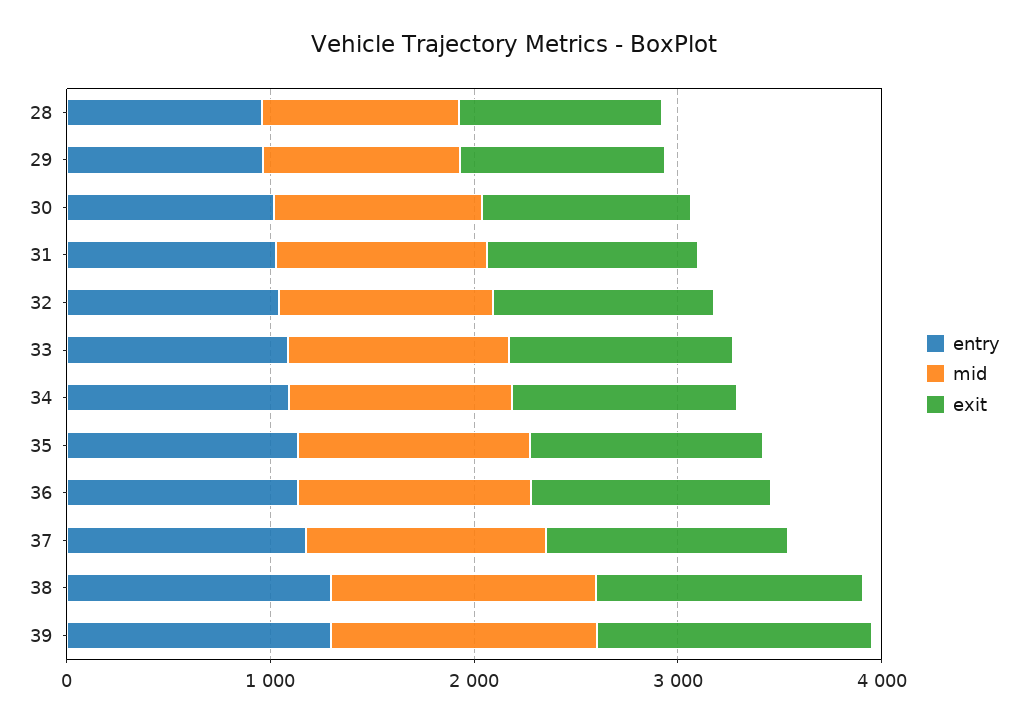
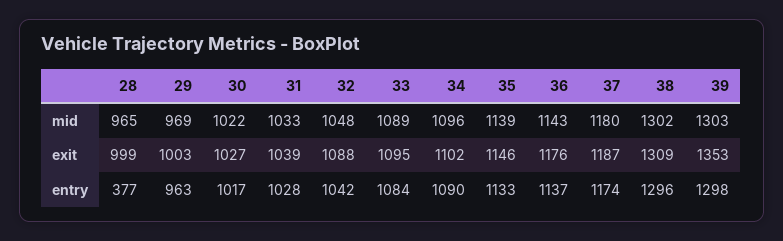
entry, 28: 1000 -> 377

